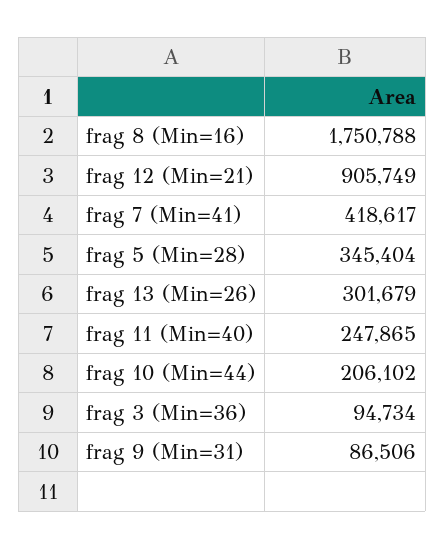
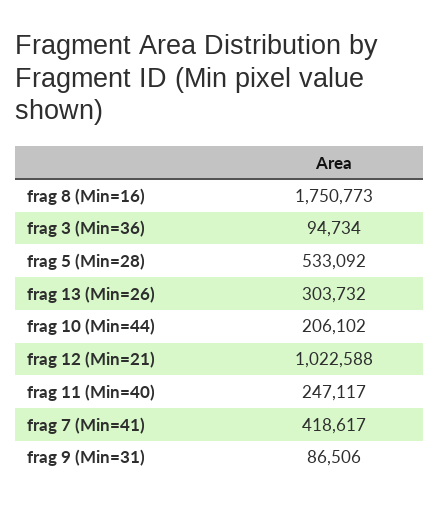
frag 8 (Min=16): 1750788 -> 1750773
frag 12 (Min=21): 905749 -> 1022588
frag 5 (Min=28): 345404 -> 533092
frag 13 (Min=26): 301679 -> 303732
frag 11 (Min=40): 247865 -> 247117

